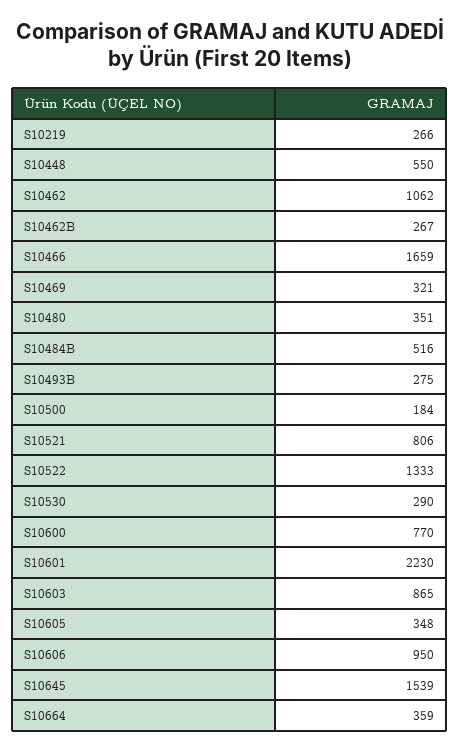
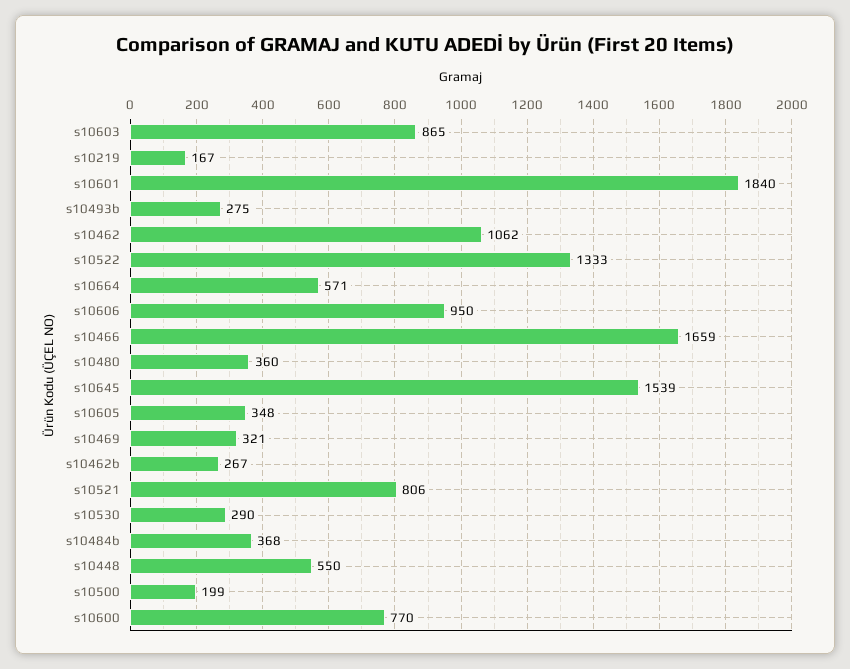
S10219: 266 -> 167
S10480: 351 -> 360
S10484B: 516 -> 368
S10500: 184 -> 199
S10601: 2230 -> 1840
S10664: 359 -> 571

